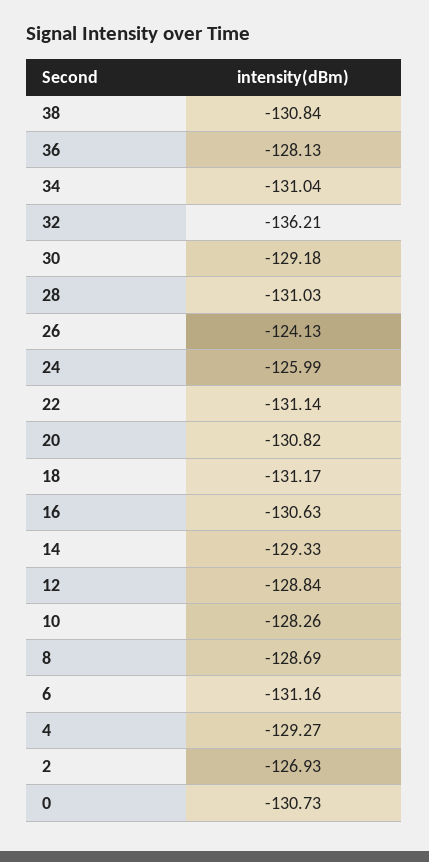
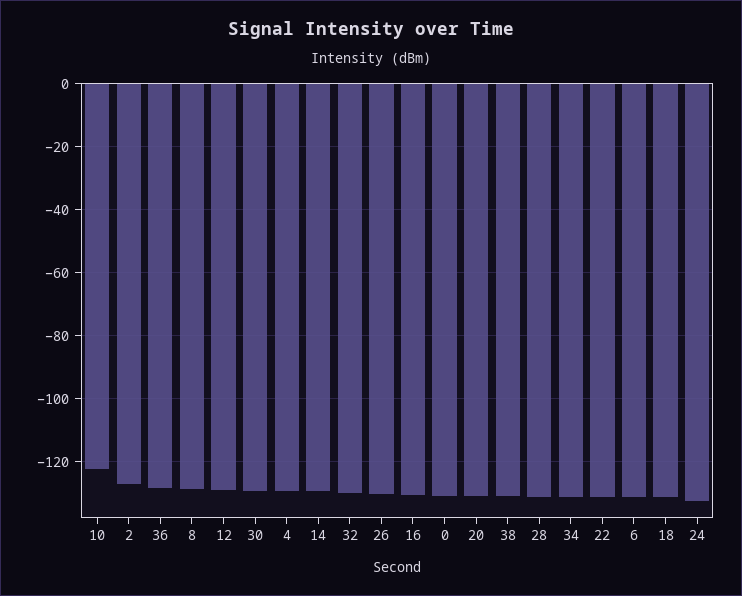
32: -136.21 -> -130
26: -124.13 -> -130
24: -125.99 -> -132
10: -128.26 -> -122

